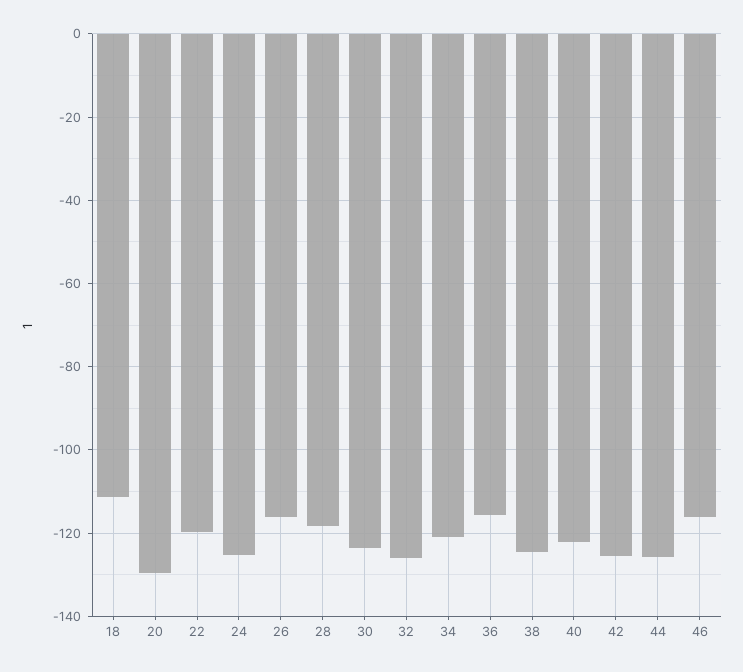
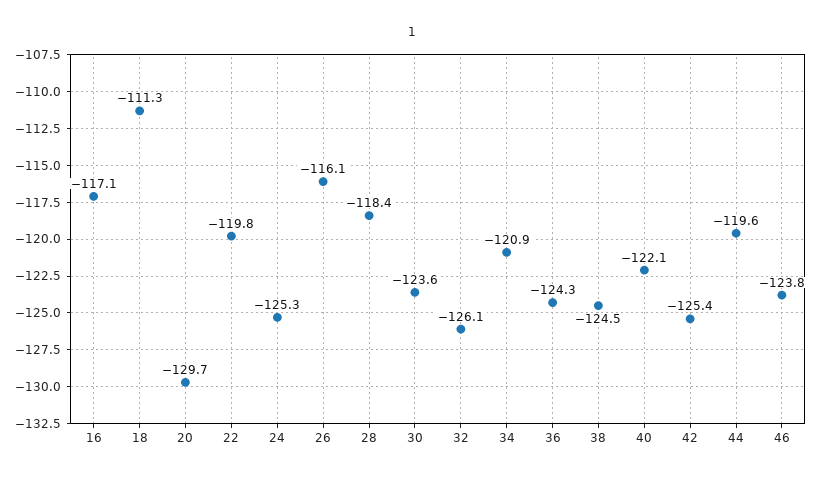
36: -116 -> -124.3
44: -126 -> -119.6
46: -116 -> -123.8
16: none -> -117.1

